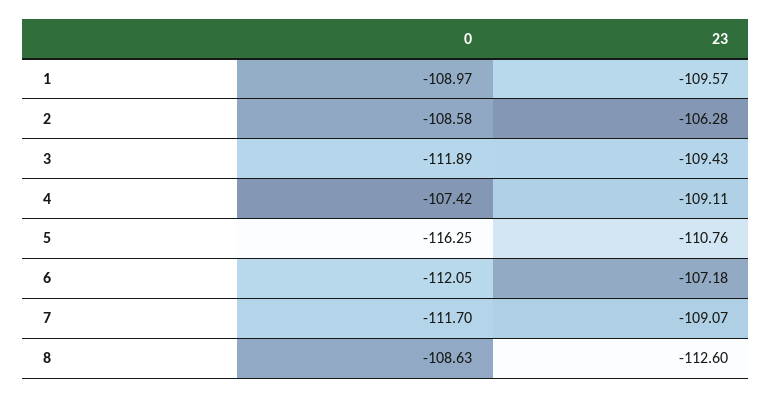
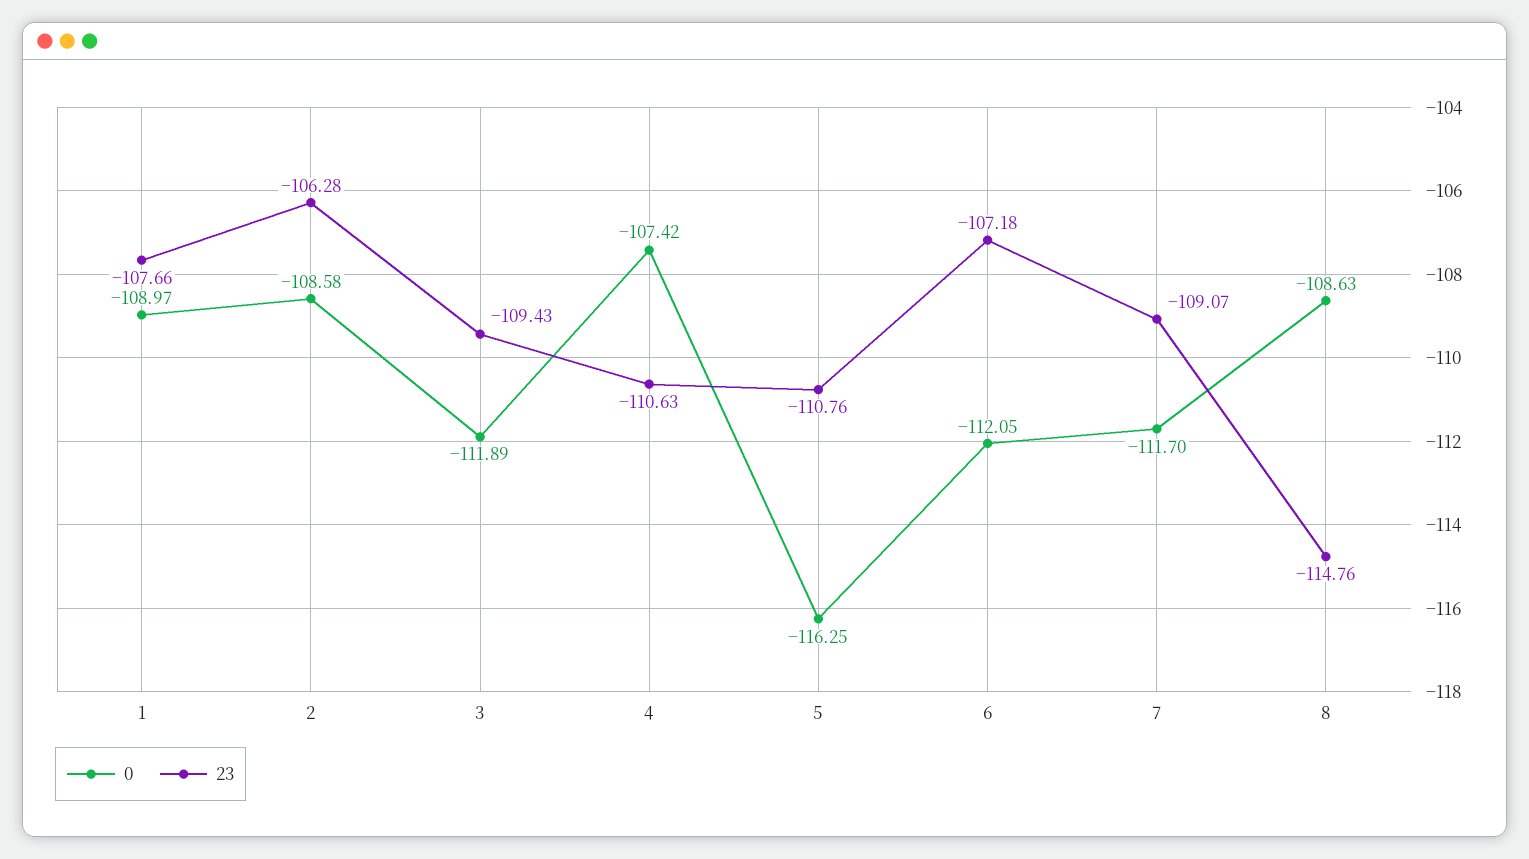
23, 1: -109.57 -> -107.66
23, 4: -109.11 -> -110.63
23, 8: -112.6 -> -114.76

